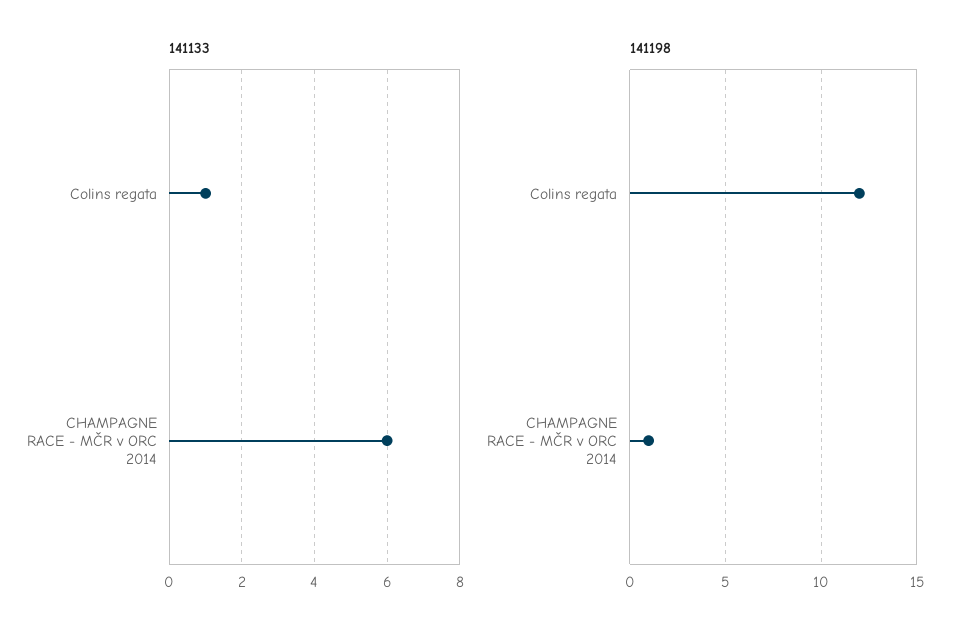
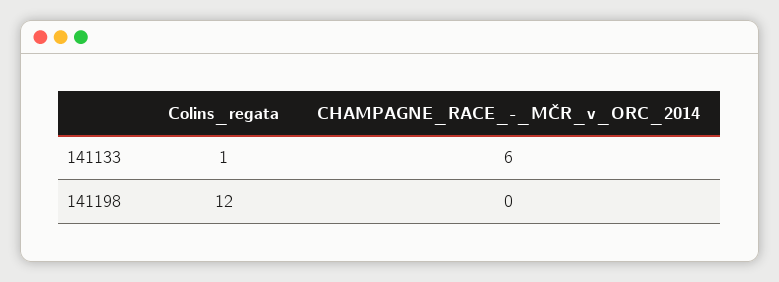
141198, CHAMPAGNE RACE - MČR v ORC 2014: 1 -> 0

